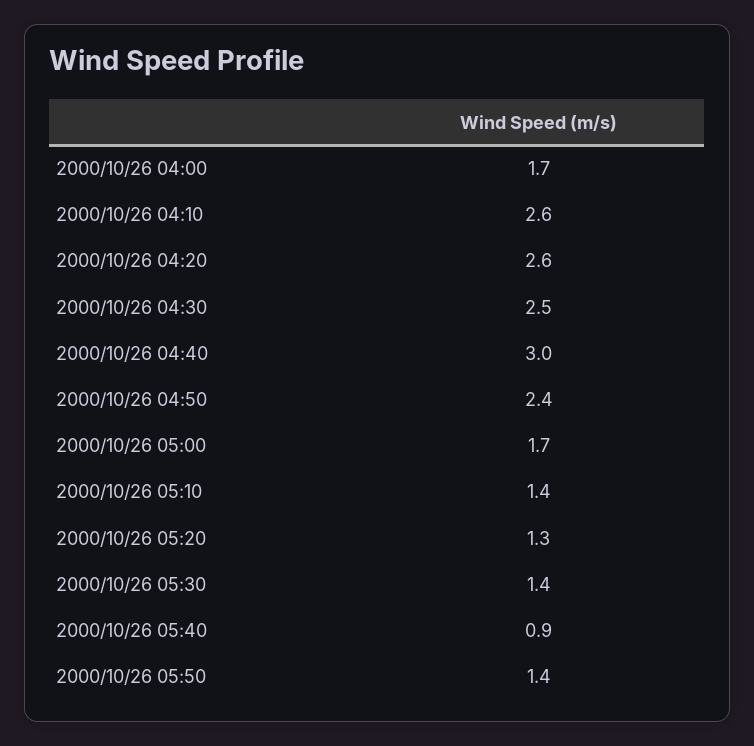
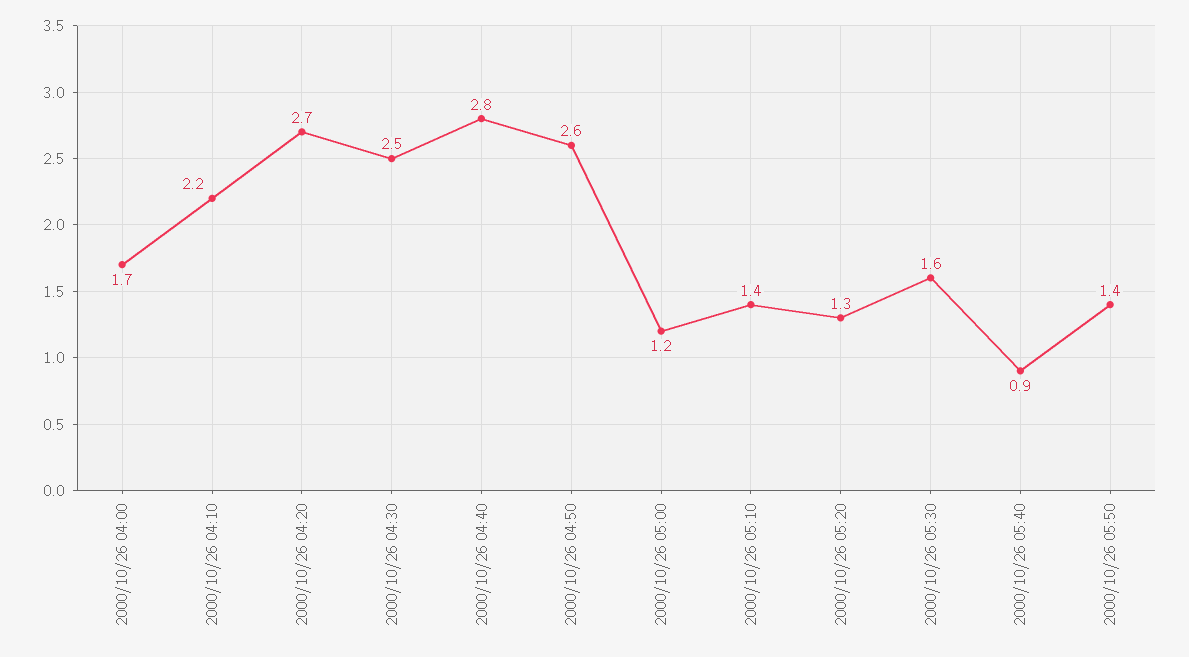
2000/10/26 04:10: 2.6 -> 2.2
2000/10/26 04:20: 2.6 -> 2.7
2000/10/26 04:40: 3 -> 2.8
2000/10/26 04:50: 2.4 -> 2.6
2000/10/26 05:00: 1.7 -> 1.2
2000/10/26 05:30: 1.4 -> 1.6

